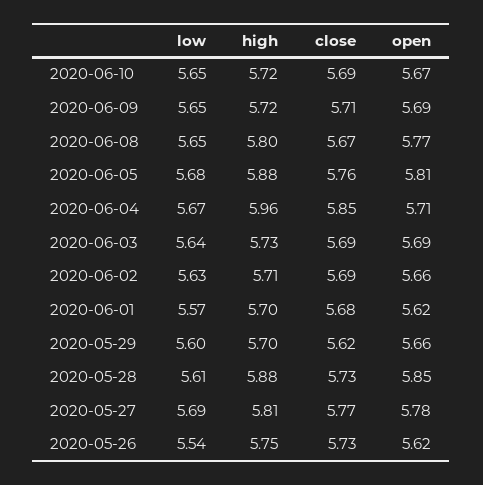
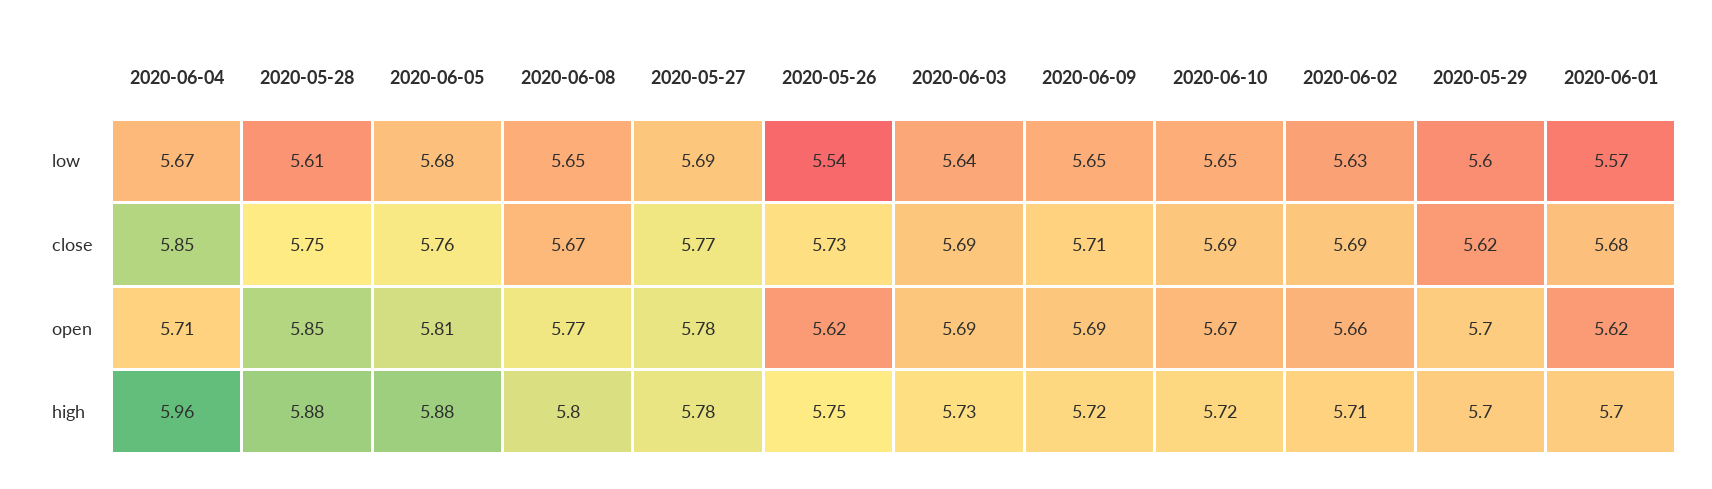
open, 2020-05-29: 5.66 -> 5.7
close, 2020-05-28: 5.73 -> 5.75
high, 2020-05-27: 5.81 -> 5.78

